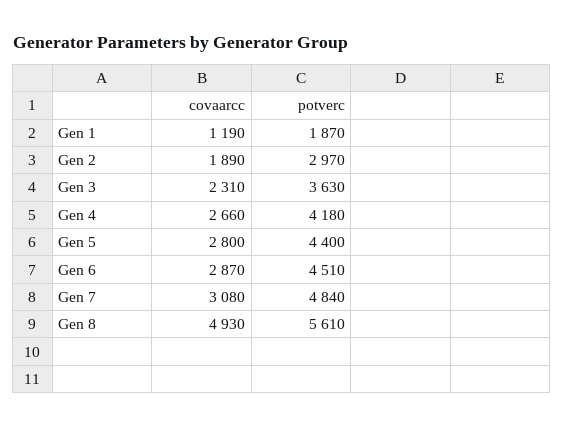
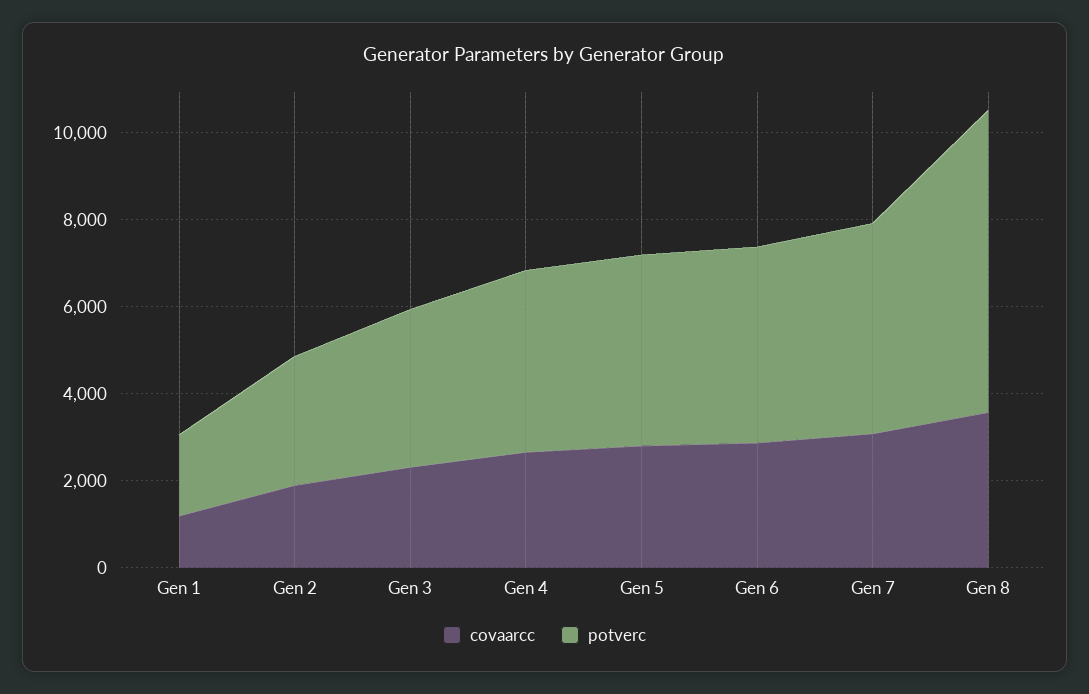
covaarcc, Gen 8: 4930 -> 3500
potverc, Gen 8: 5610 -> 7000

